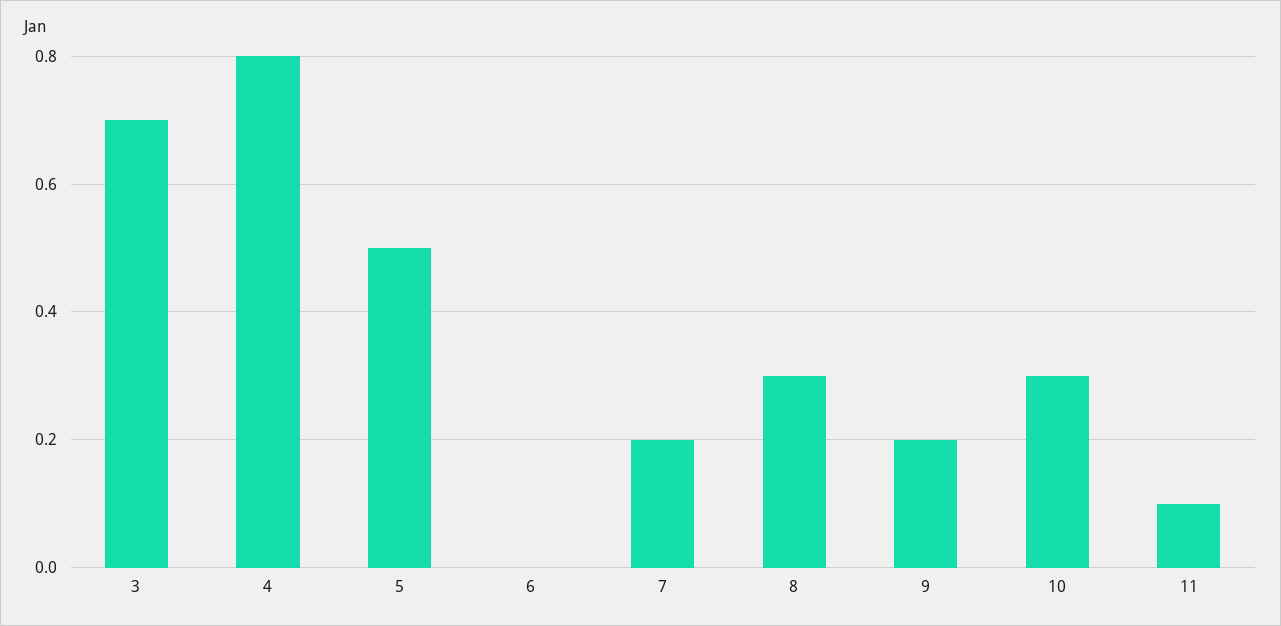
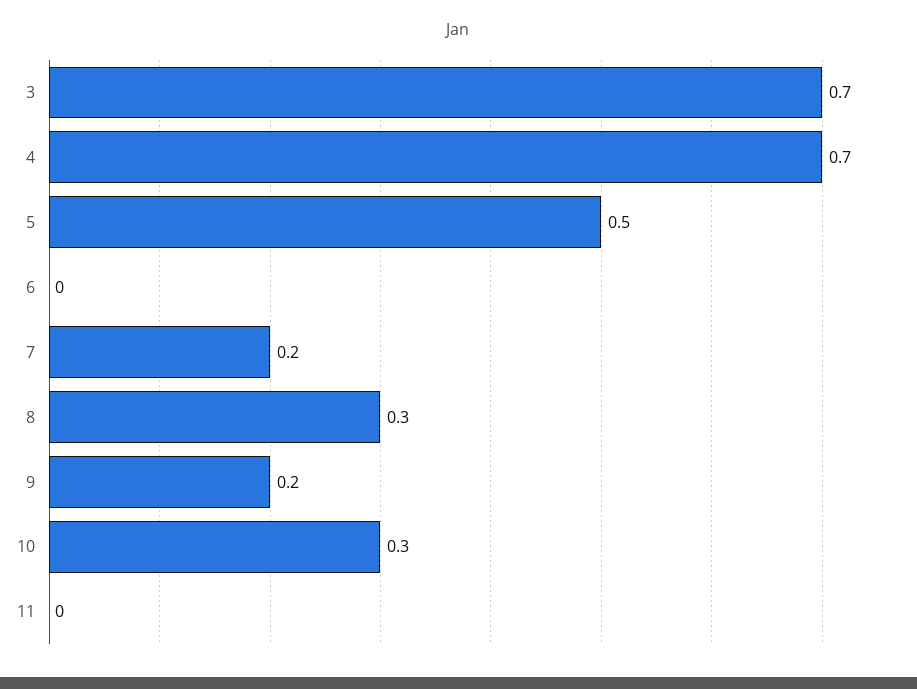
4: 0.8 -> 0.7
11: 0.1 -> 0

